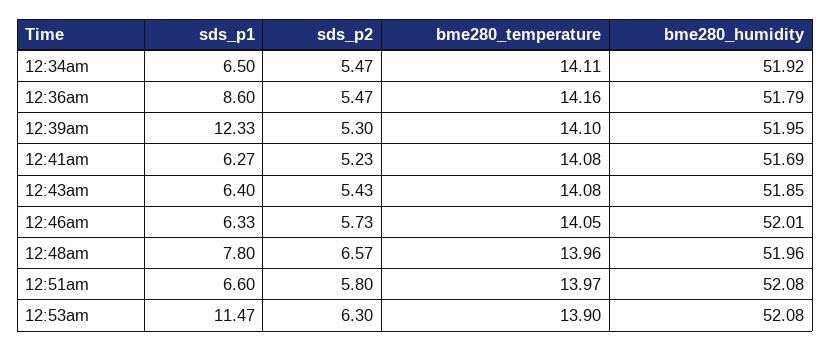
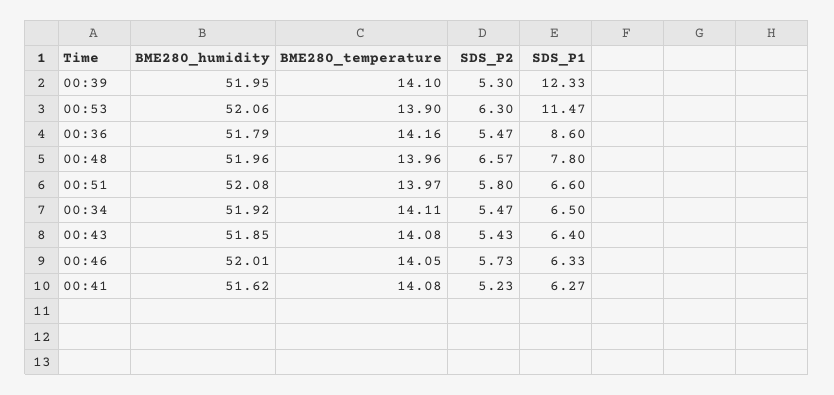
bme280_humidity, 12:41am: 51.69 -> 51.62
bme280_humidity, 12:53am: 52.08 -> 52.06

